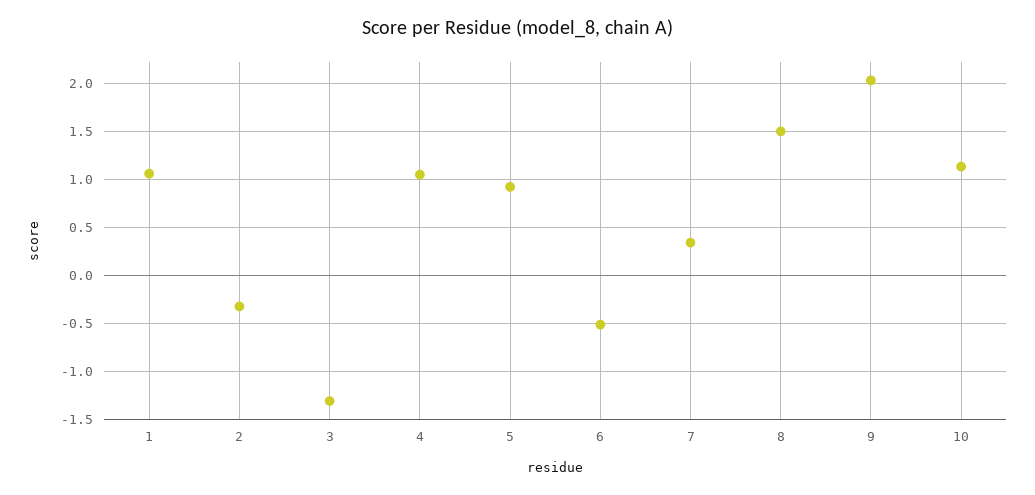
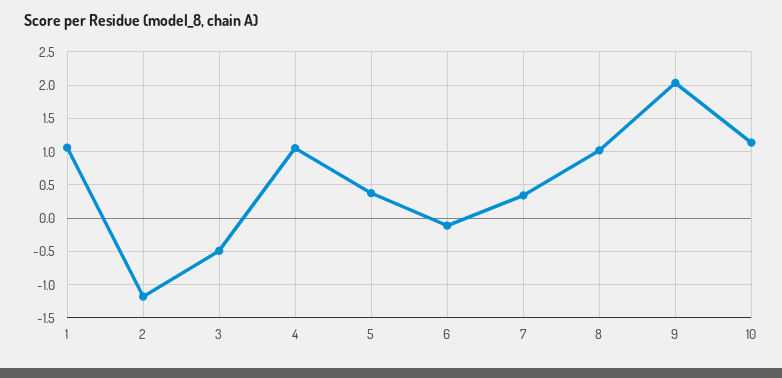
2: -0.3 -> -1.2
3: -1.3 -> -0.5
5: 0.9 -> 0.4
6: -0.5 -> -0.1
8: 1.5 -> 1

